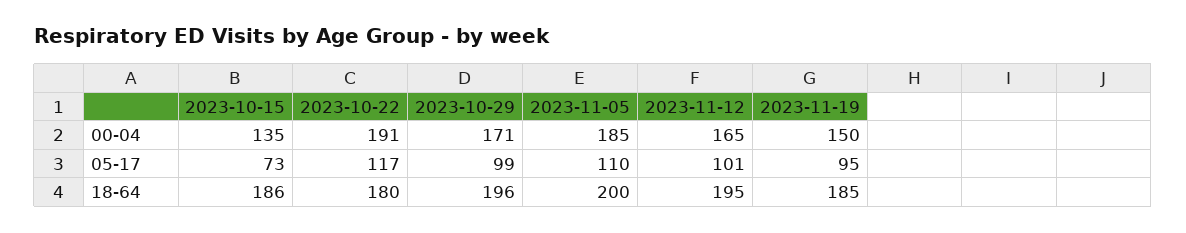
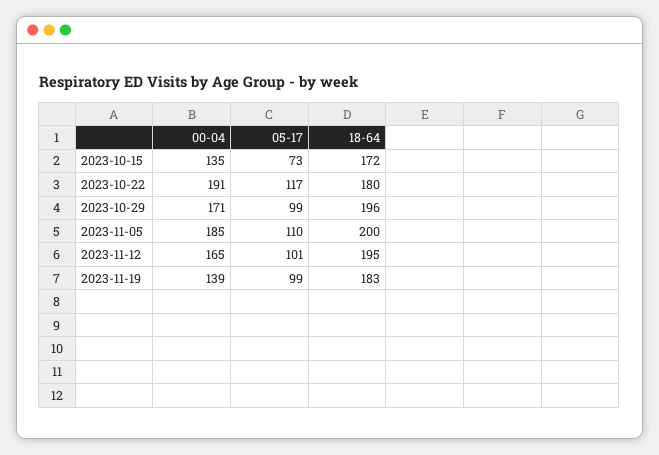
2023-11-19, 00-04: 150 -> 139
2023-11-19, 05-17: 95 -> 99
2023-10-15, 18-64: 186 -> 172
2023-11-19, 18-64: 185 -> 183

